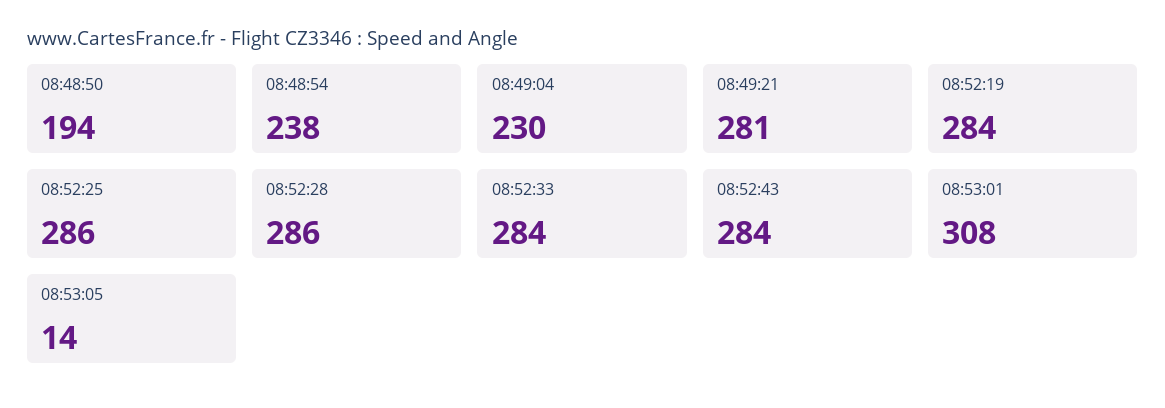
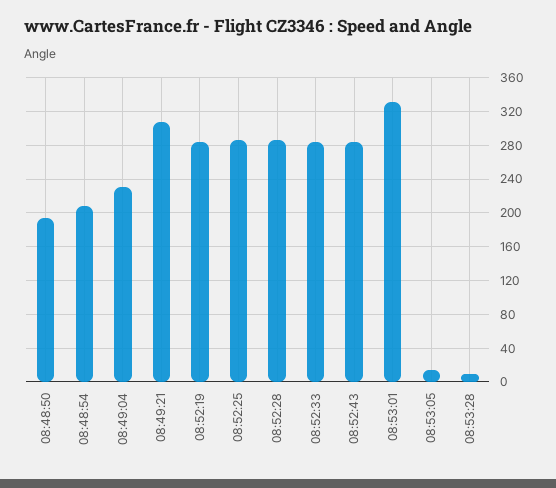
08:48:54: 238 -> 210
08:49:21: 281 -> 310
08:53:01: 308 -> 330
08:53:28: none -> 10

